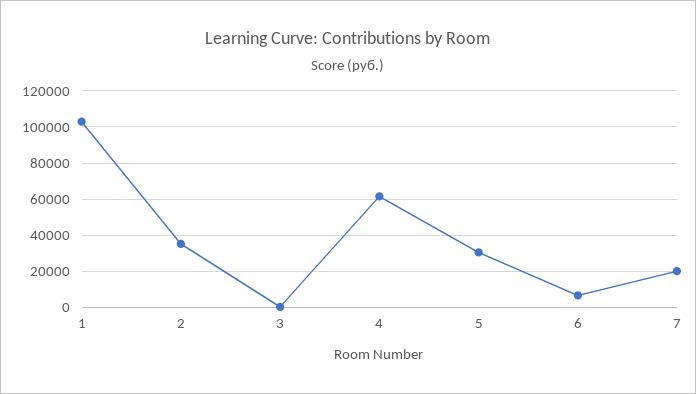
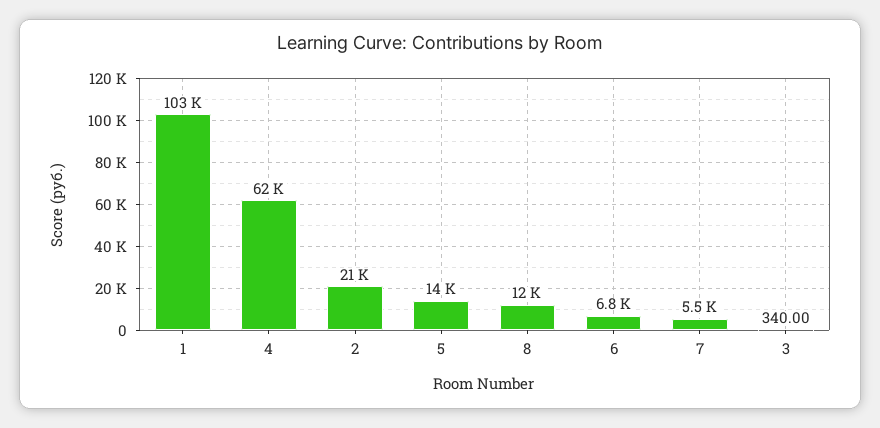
2: 35000 -> 21000
5: 30000 -> 14000
7: 20000 -> 5500
8: none -> 12000

